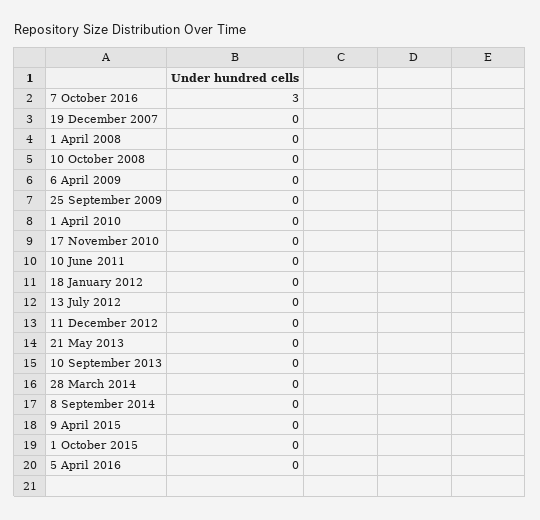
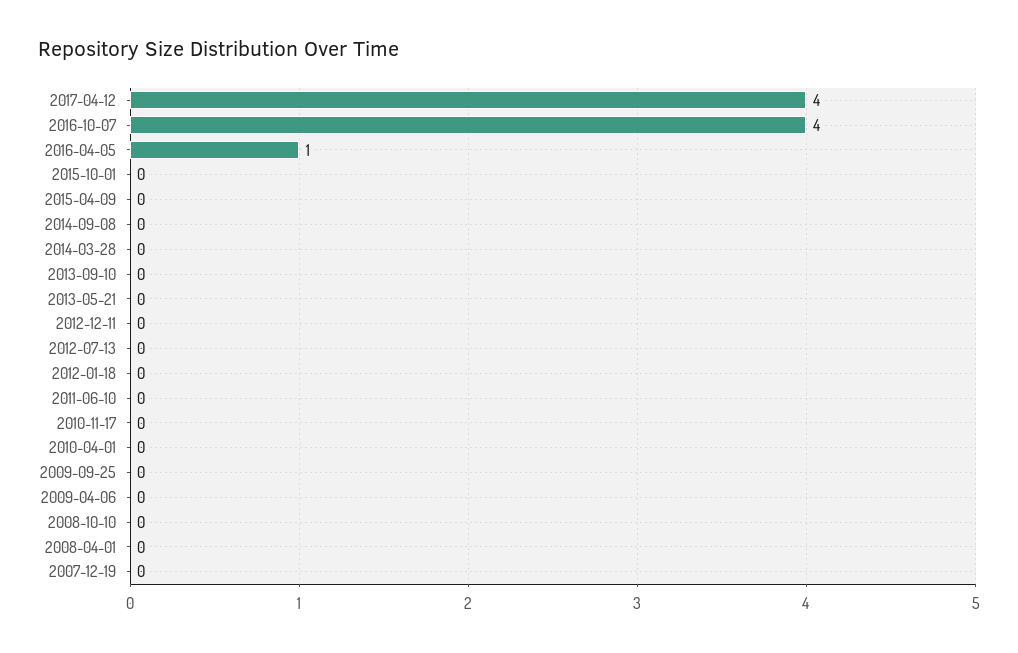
7 October 2016: 3 -> 4
5 April 2016: 0 -> 1
2017-04-12: none -> 4

